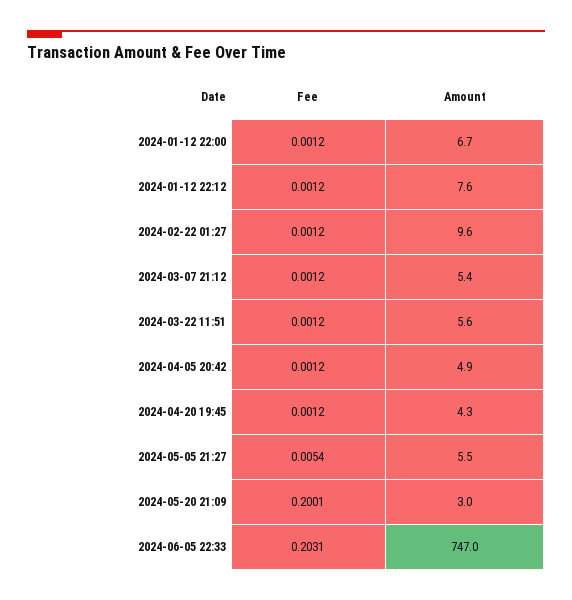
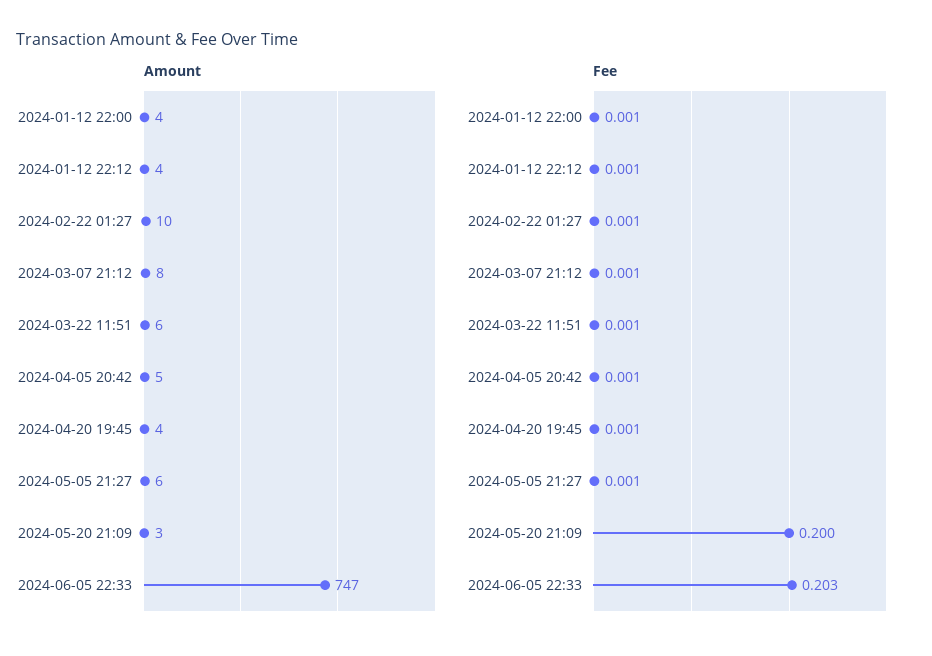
Amount, 2024-01-12 22:00: 6.7 -> 4
Amount, 2024-01-12 22:12: 7.6 -> 4
Amount, 2024-03-07 21:12: 5.4 -> 8
Fee, 2024-05-05 21:27: 0.0054 -> 0.001

